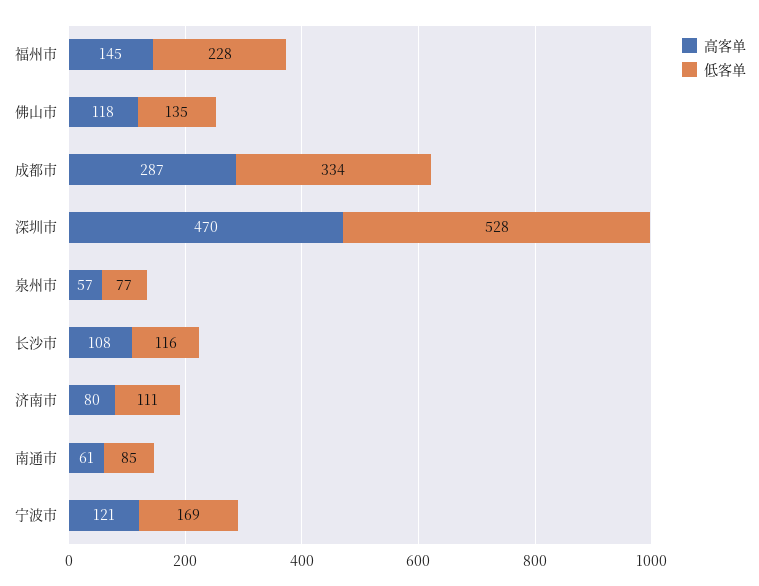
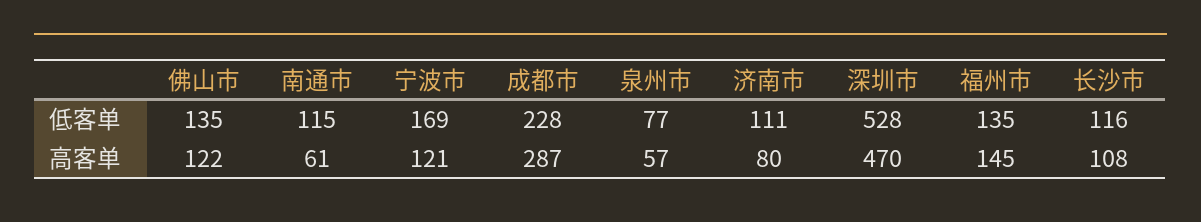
低客单, 福州市: 228 -> 135
高客单, 佛山市: 118 -> 122
低客单, 成都市: 334 -> 228
低客单, 南通市: 85 -> 115

